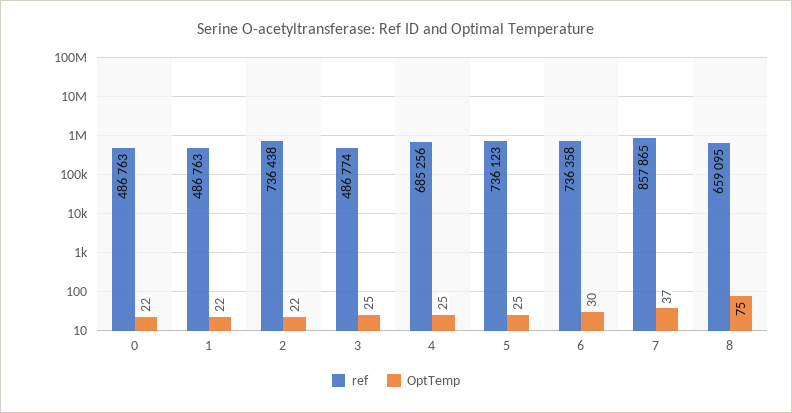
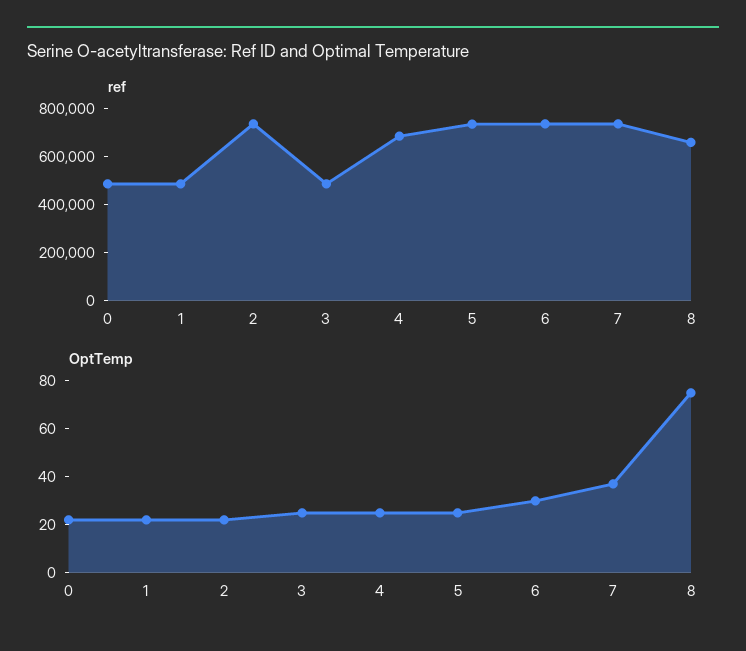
ref, 7: 857865 -> 750000

